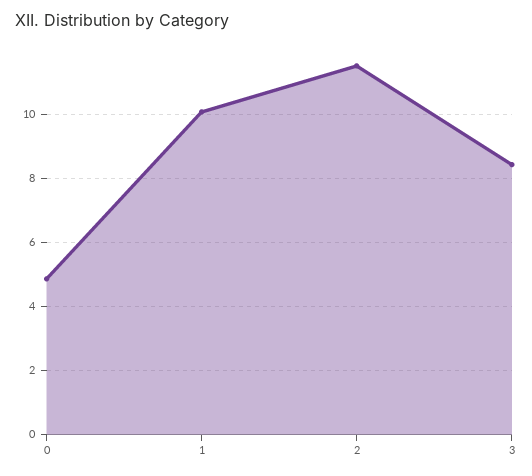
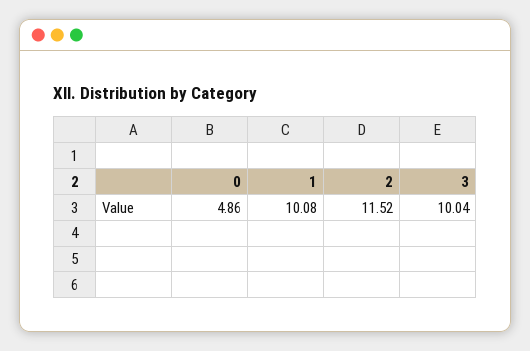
3: 8.4 -> 10.04

